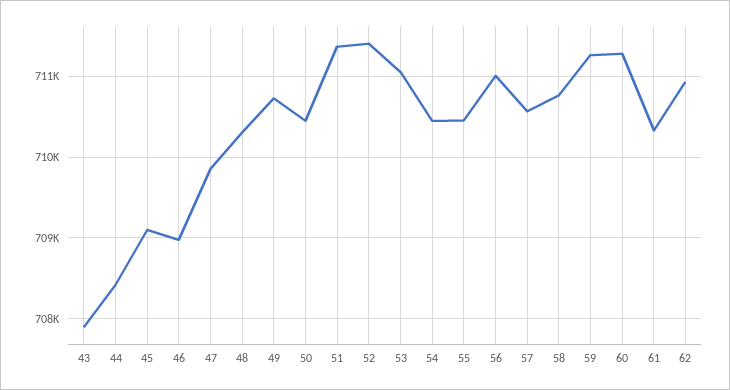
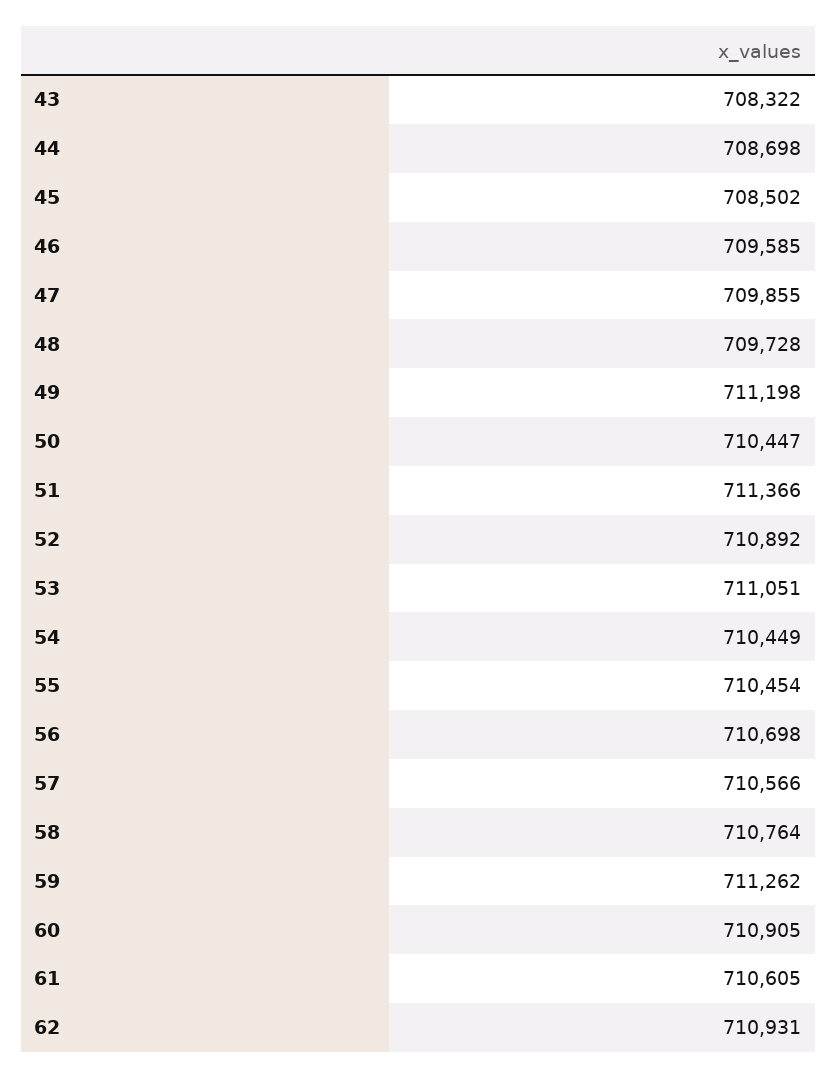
43: 707900 -> 708322
44: 708400 -> 708698
45: 709100 -> 708502
46: 709000 -> 709585
48: 710300 -> 709728
49: 710700 -> 711198
52: 711400 -> 710892
56: 711000 -> 710698
60: 711300 -> 710905
61: 710300 -> 710605

